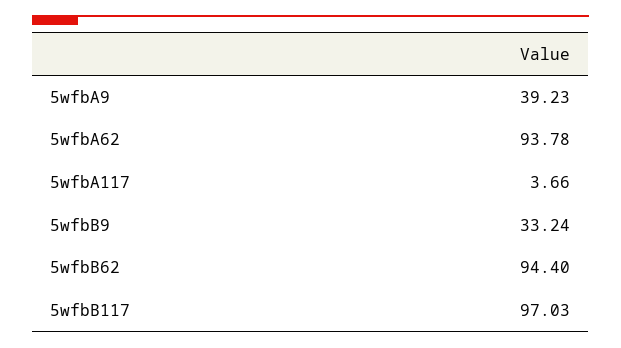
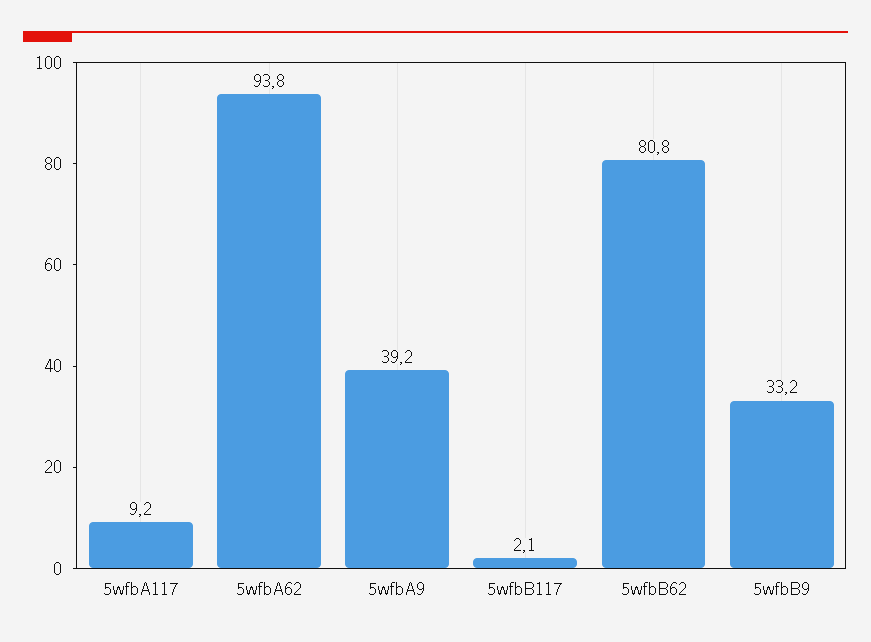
5wfbA117: 3.66 -> 9.2
5wfbB62: 94.4 -> 80.8
5wfbB117: 97.03 -> 2.1

